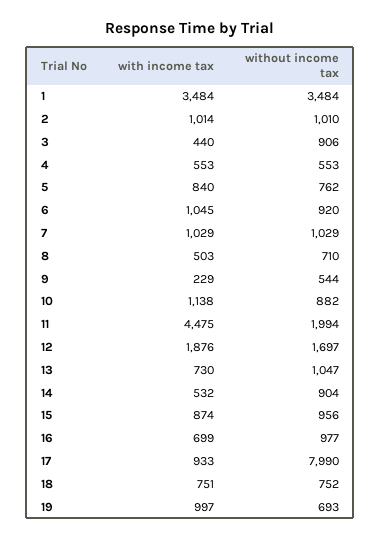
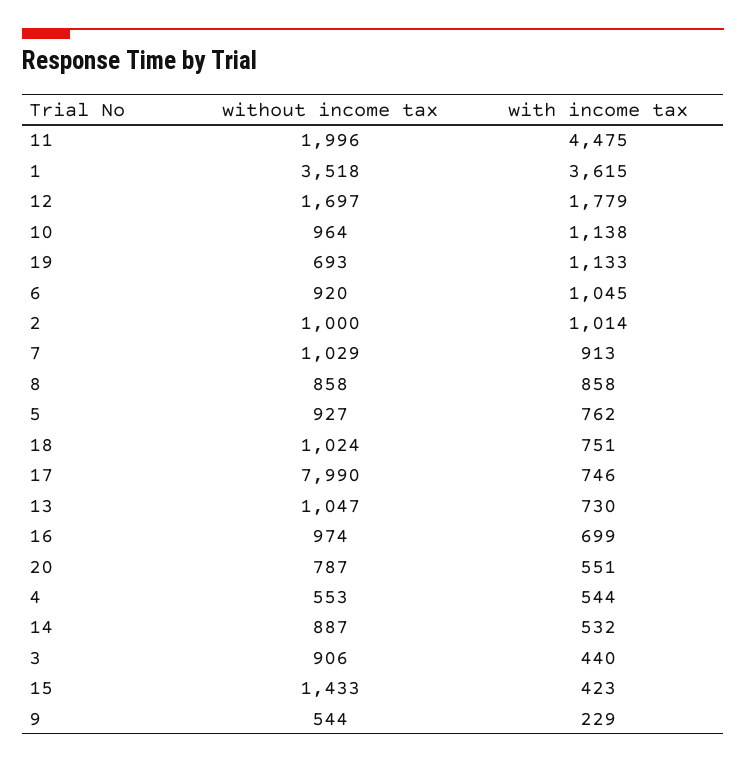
with income tax, 1: 3484 -> 3615
without income tax, 1: 3484 -> 3518
without income tax, 2: 1010 -> 1000
with income tax, 4: 553 -> 544
with income tax, 5: 840 -> 762
without income tax, 5: 762 -> 927
with income tax, 7: 1029 -> 913
with income tax, 8: 503 -> 858
without income tax, 8: 710 -> 858
without income tax, 10: 882 -> 964
without income tax, 11: 1994 -> 1996
with income tax, 12: 1876 -> 1779
without income tax, 14: 904 -> 887
with income tax, 15: 874 -> 423
without income tax, 15: 956 -> 1433
without income tax, 16: 977 -> 974
with income tax, 17: 933 -> 746
without income tax, 18: 752 -> 1024
with income tax, 19: 997 -> 1133
without income tax, 20: none -> 787
with income tax, 20: none -> 551

